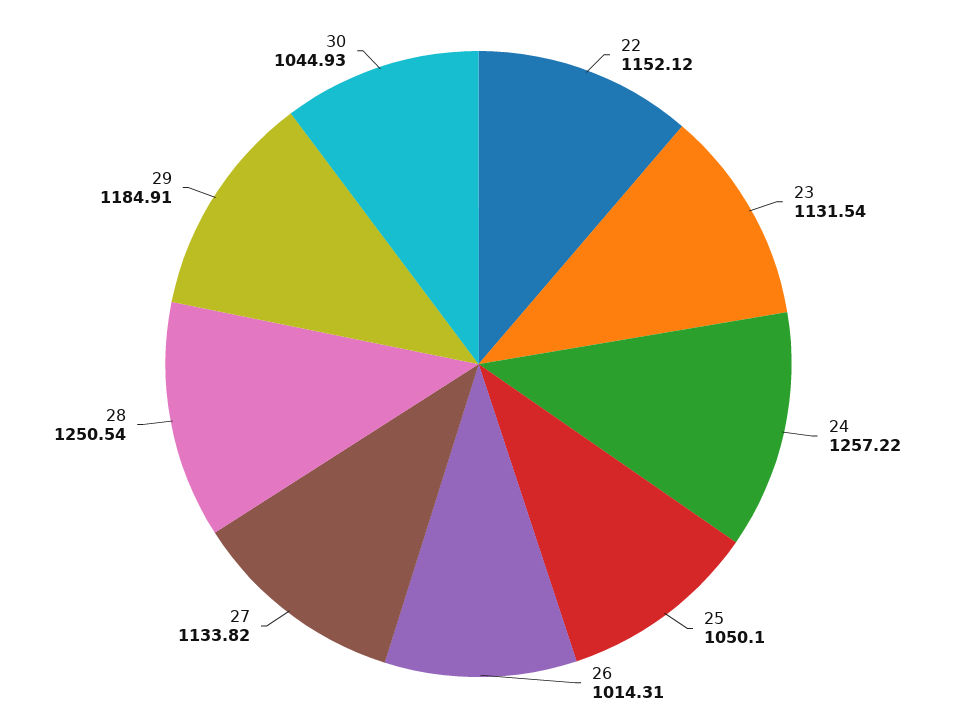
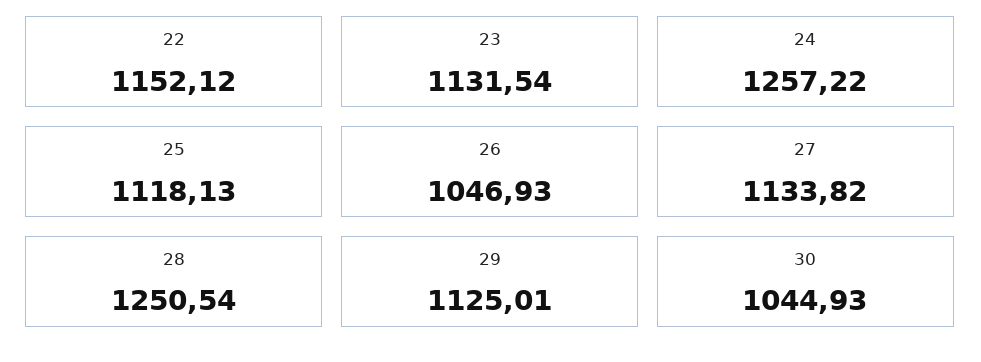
25: 1050.1 -> 1118.13
26: 1014.31 -> 1046.93
29: 1184.91 -> 1125.01

